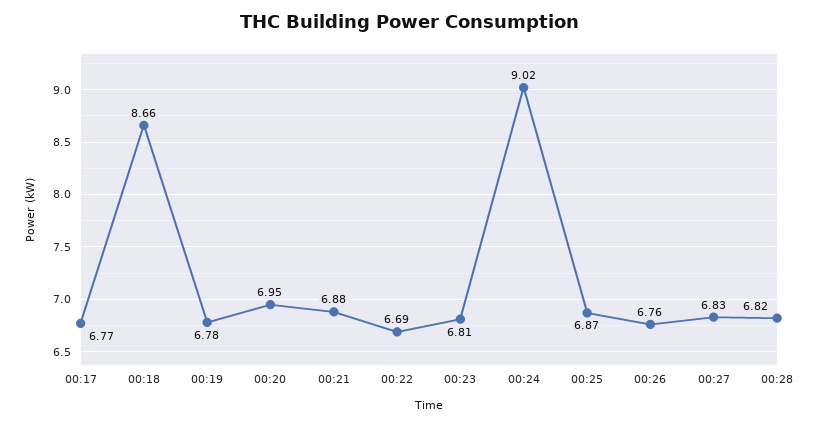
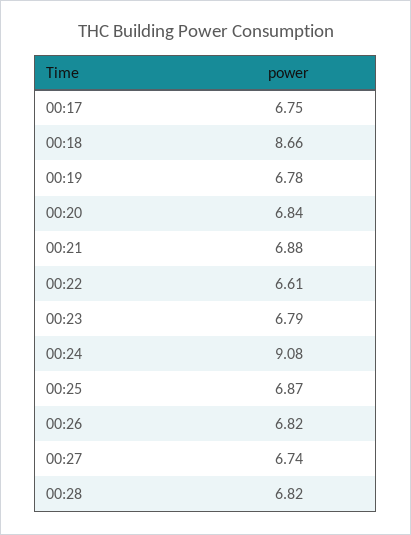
00:17: 6.77 -> 6.75
00:20: 6.95 -> 6.84
00:22: 6.69 -> 6.61
00:23: 6.81 -> 6.79
00:24: 9.02 -> 9.08
00:26: 6.76 -> 6.82
00:27: 6.83 -> 6.74

